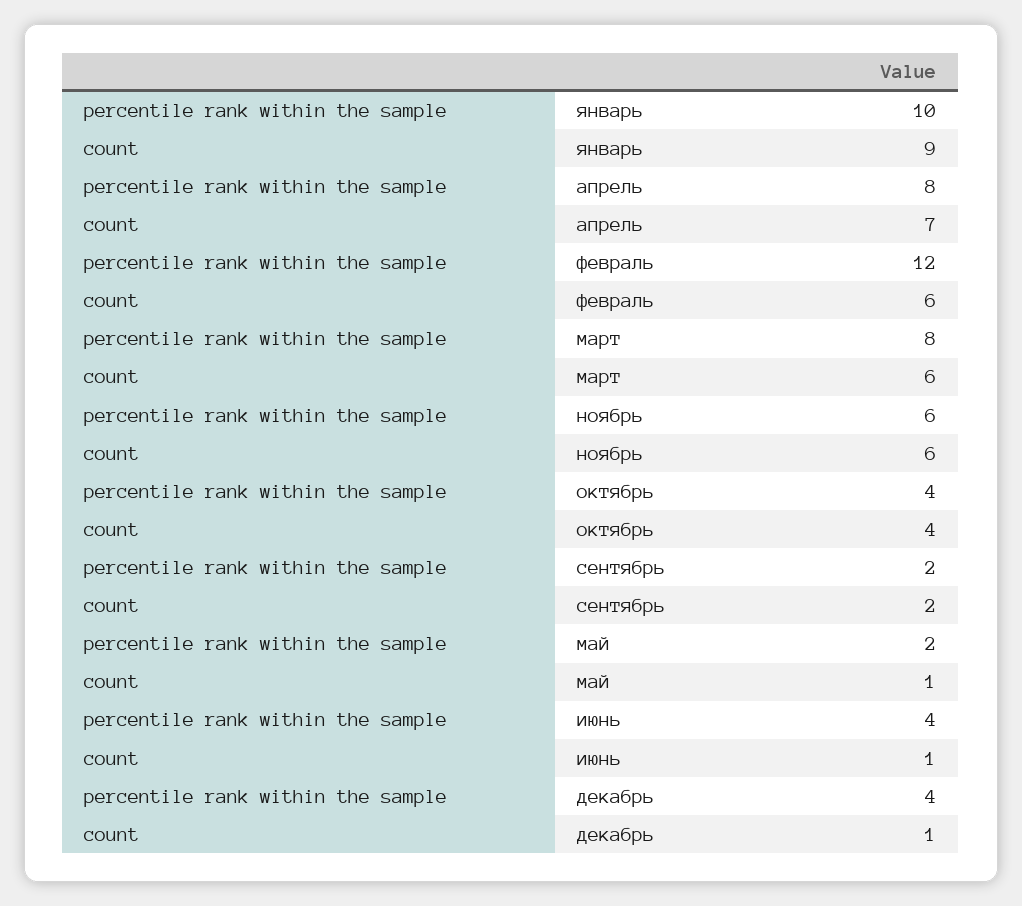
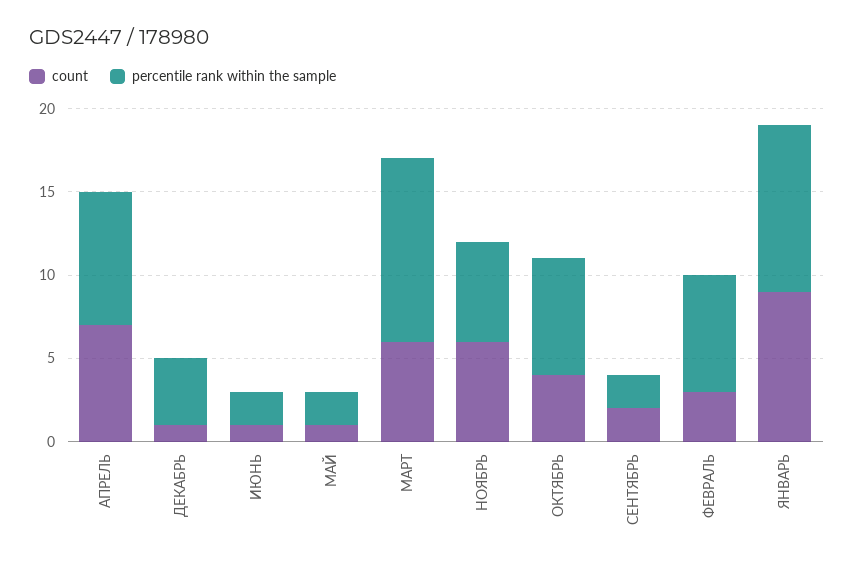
percentile rank within the sample, февраль: 12 -> 7
count, февраль: 6 -> 3
percentile rank within the sample, март: 8 -> 11
percentile rank within the sample, октябрь: 4 -> 7
percentile rank within the sample, июнь: 4 -> 2

